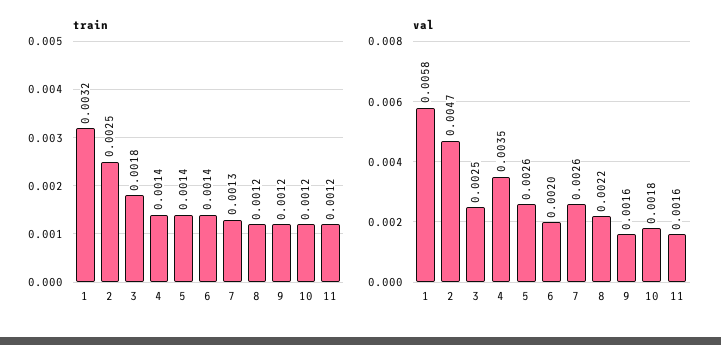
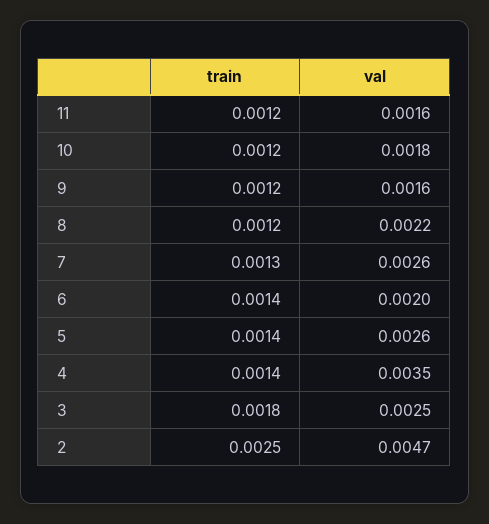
train, 1: 0.0032 -> none
val, 1: 0.0058 -> none

